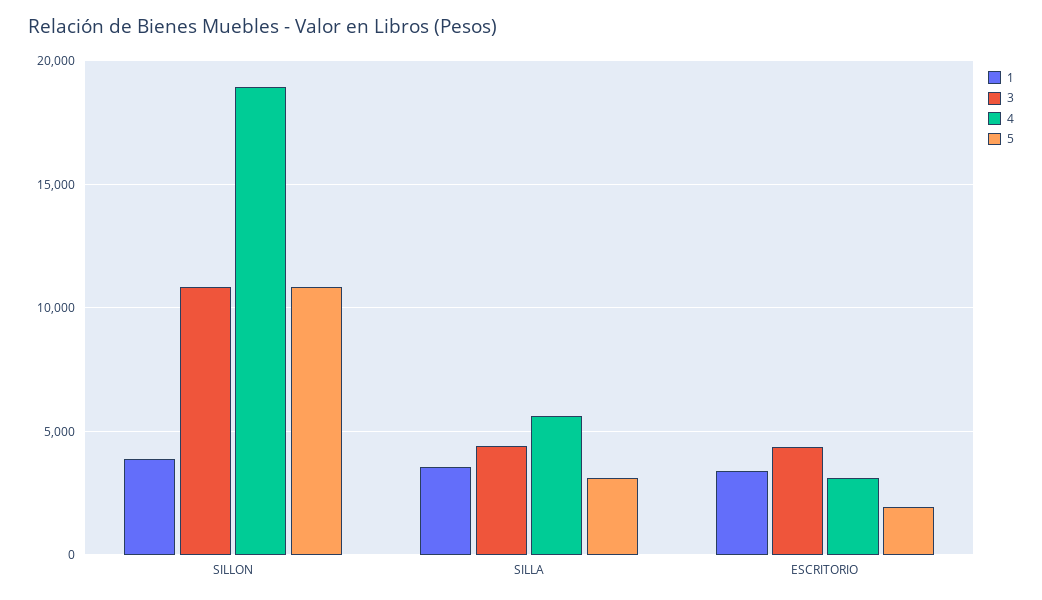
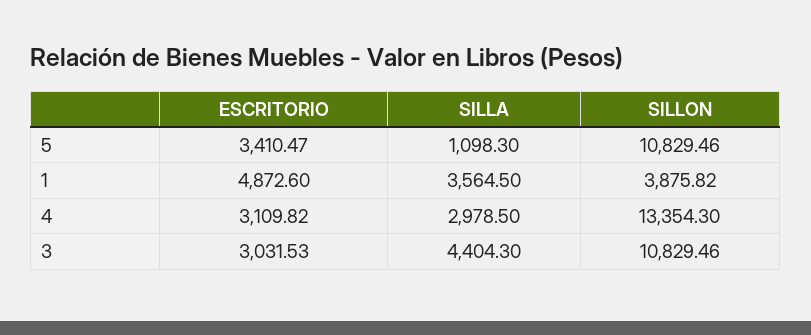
4, SILLON: 19000 -> 13354.3
4, SILLA: 5500 -> 2978.5
5, SILLA: 3000 -> 1098.3
1, ESCRITORIO: 3500 -> 4872.6
3, ESCRITORIO: 4500 -> 3031.53
5, ESCRITORIO: 2000 -> 3410.47

